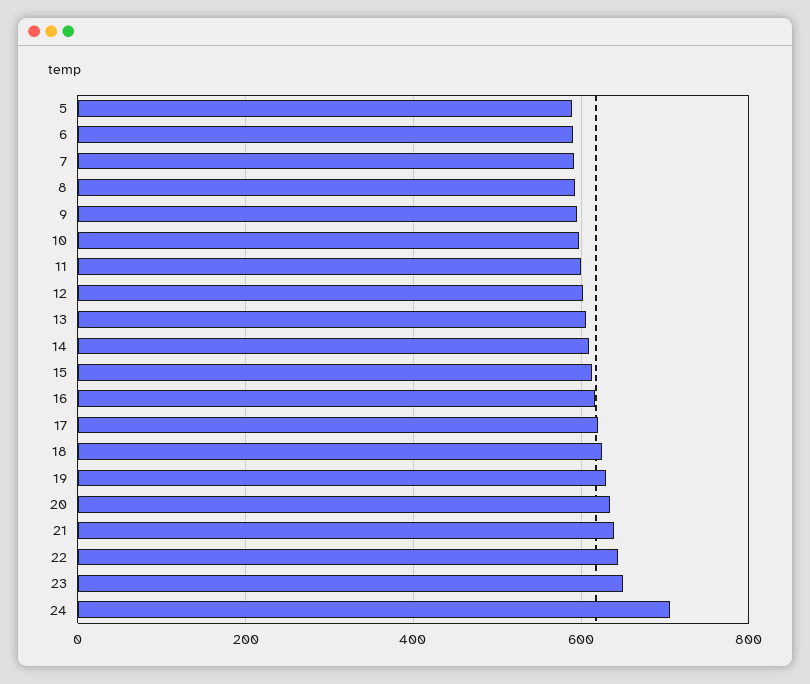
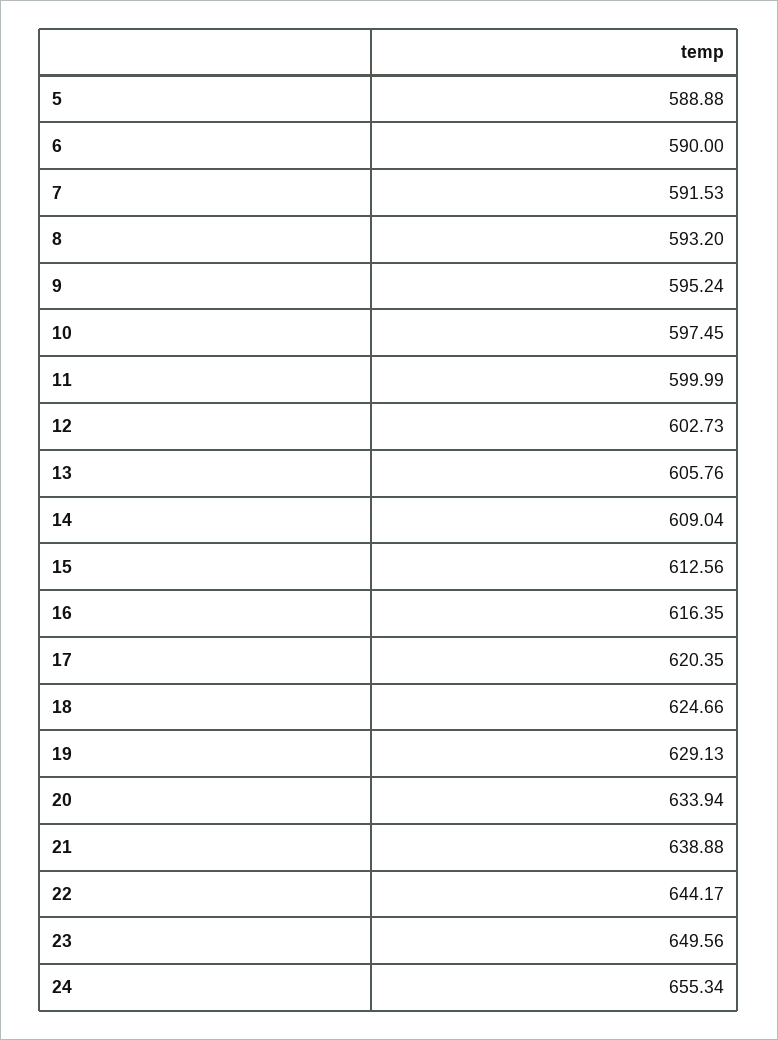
24: 700 -> 655.34

